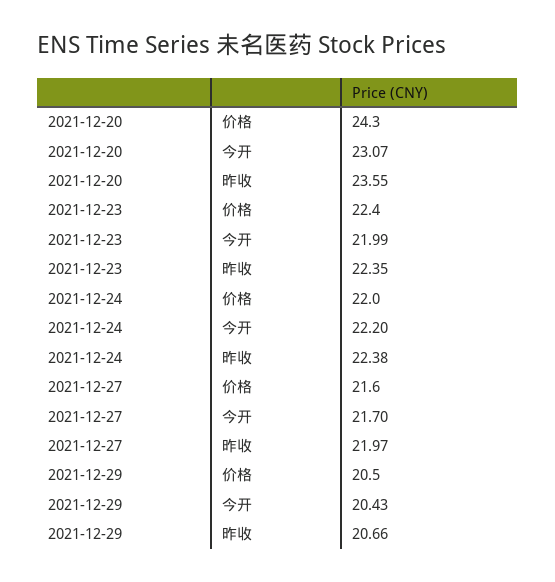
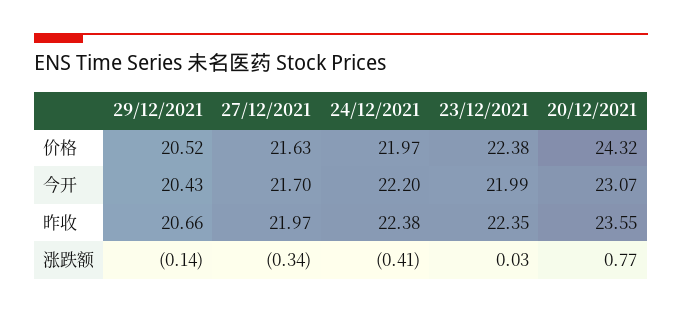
2021-12-29, 涨跌额: none -> -0.14
2021-12-27, 涨跌额: none -> -0.34
2021-12-24, 涨跌额: none -> -0.41
2021-12-23, 涨跌额: none -> 0.03
2021-12-20, 涨跌额: none -> 0.77

